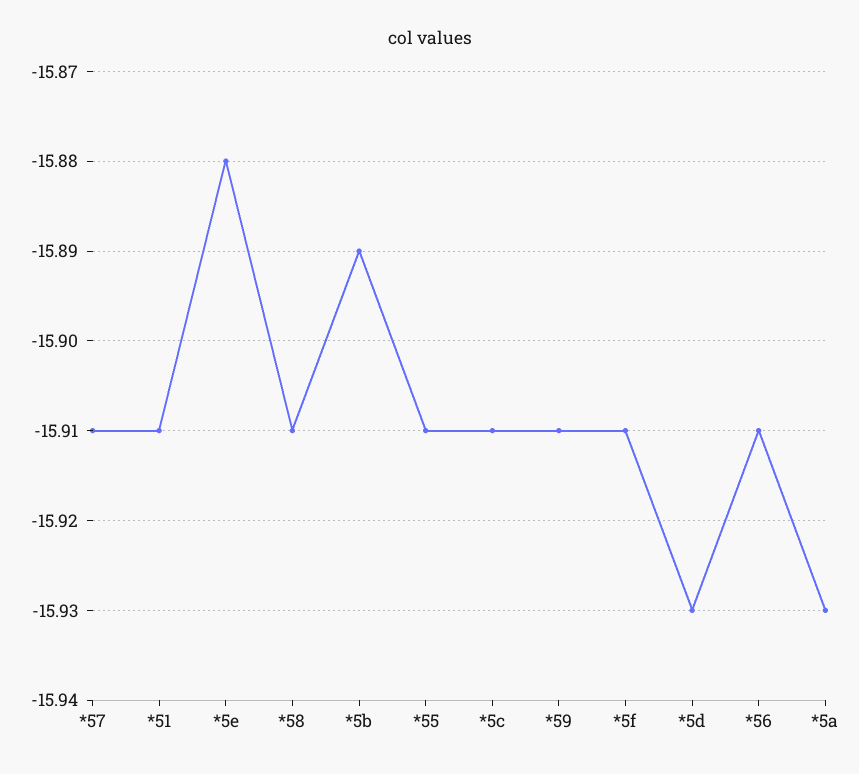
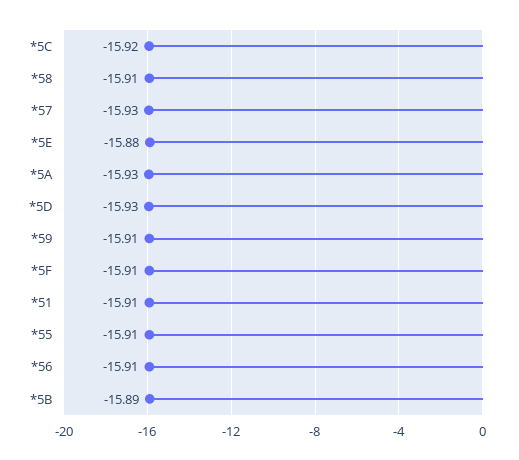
*57: -15.91 -> -15.93
*5c: -15.91 -> -15.92

